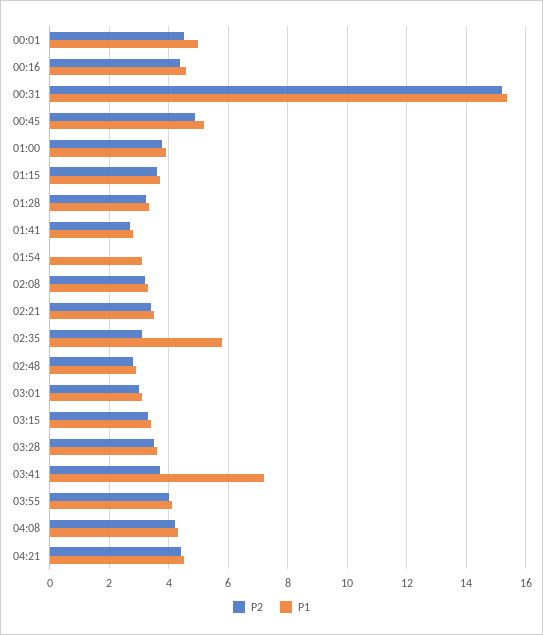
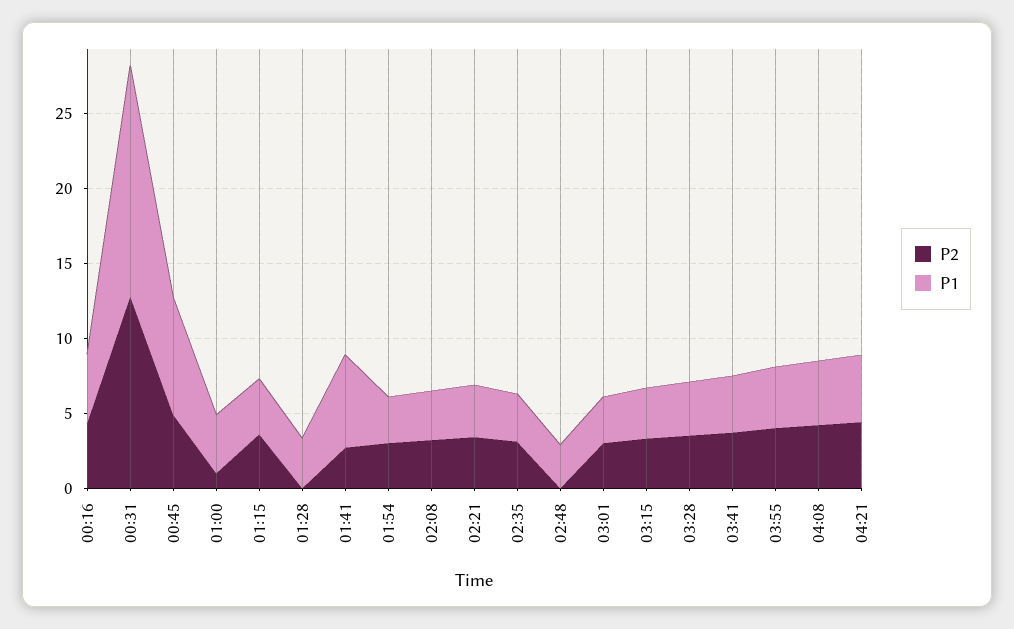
P2, 00:01: 4.5 -> none
P1, 00:01: 5 -> none
P2, 00:31: 15.25 -> 13
P1, 00:45: 5.25 -> 8
P2, 01:00: 3.75 -> 1
P2, 01:28: 3.25 -> 0
P1, 01:41: 2.75 -> 6
P2, 01:54: 0 -> 3
P1, 02:35: 5.75 -> 3
P2, 02:48: 2.75 -> 0
P1, 03:41: 7.25 -> 4

